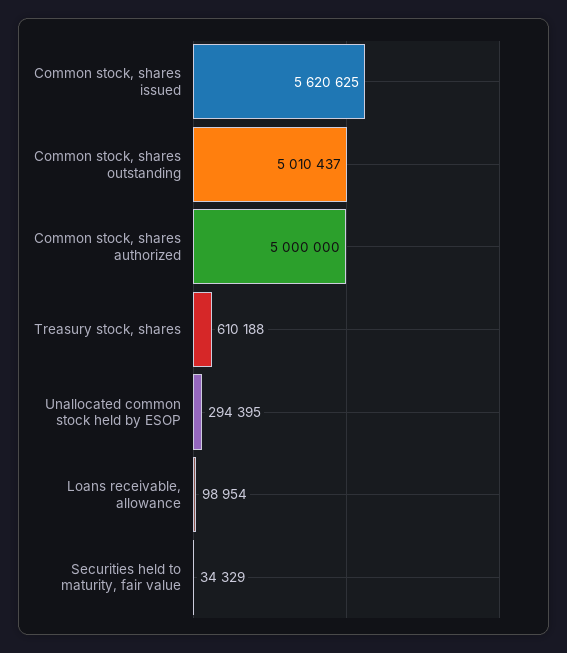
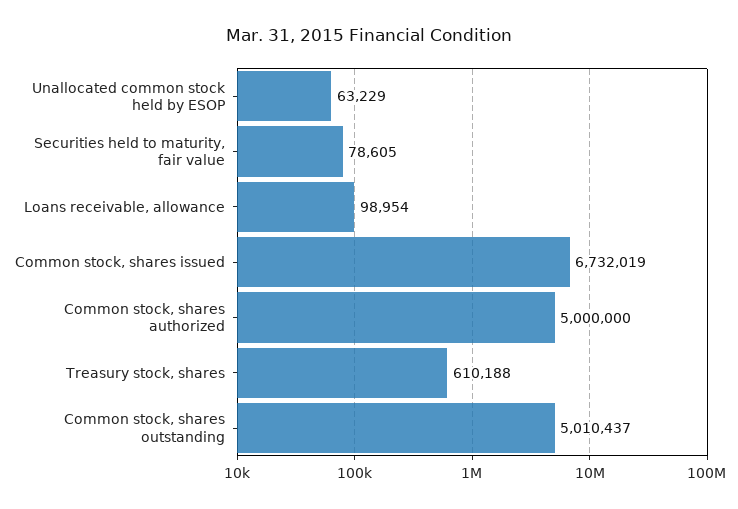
Common stock, shares issued: 5620625 -> 6732019
Unallocated common stock held by ESOP: 294395 -> 63229
Securities held to maturity, fair value: 34329 -> 78605

